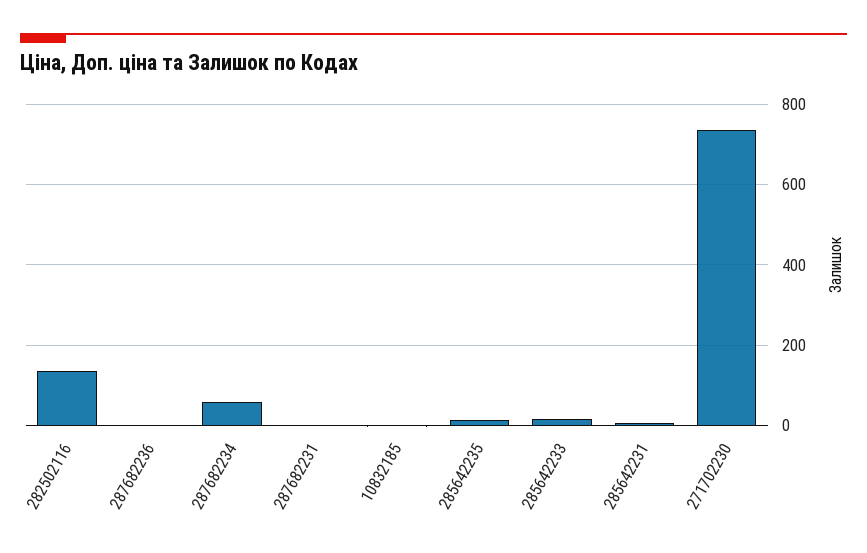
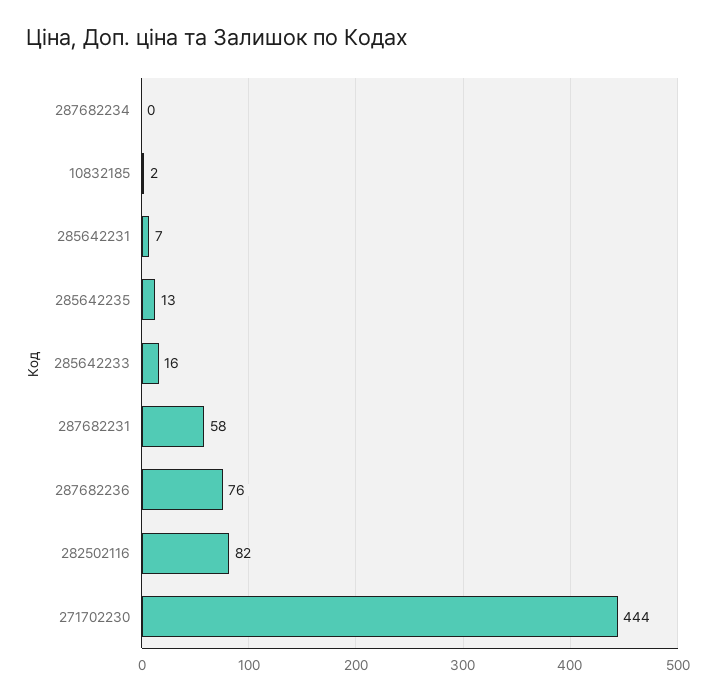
282502116: 140 -> 82
287682236: 0 -> 76
287682234: 60 -> 0
287682231: 0 -> 58
271702230: 740 -> 444

